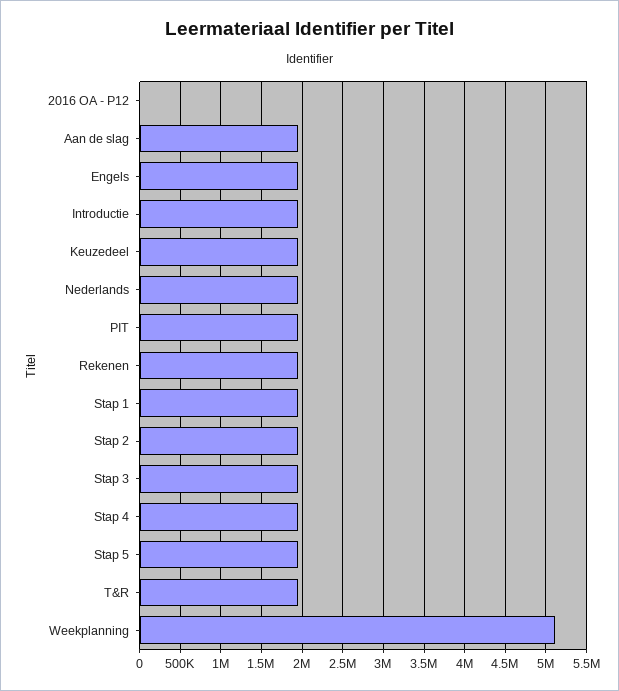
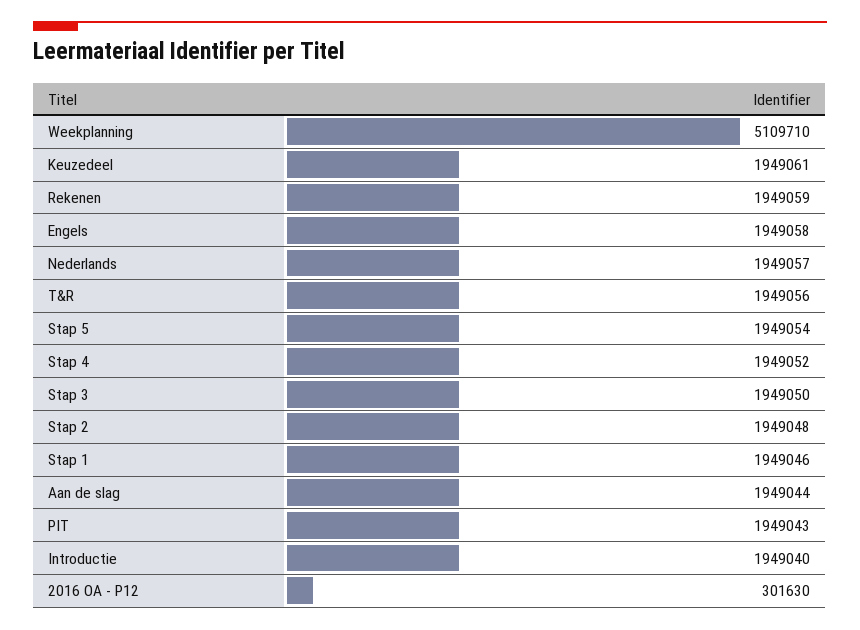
2016 OA - P12: 0 -> 301630

